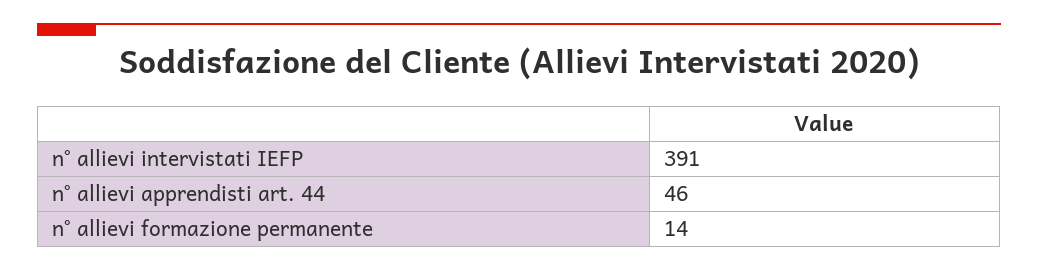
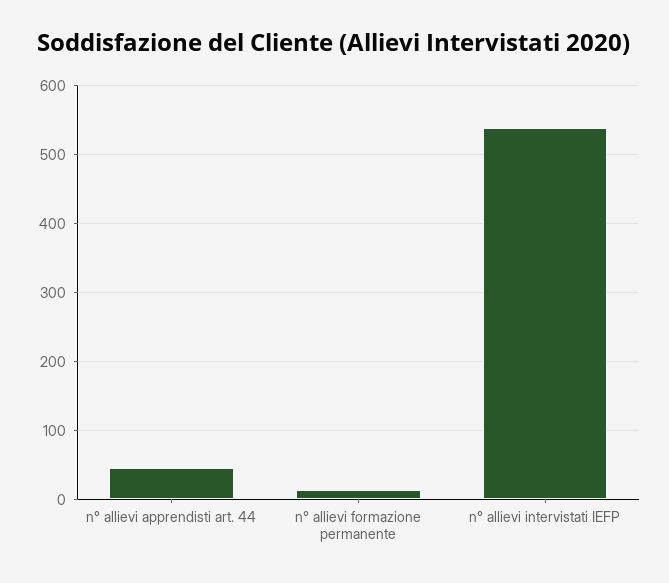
n° allievi intervistati IEFP: 391 -> 540

